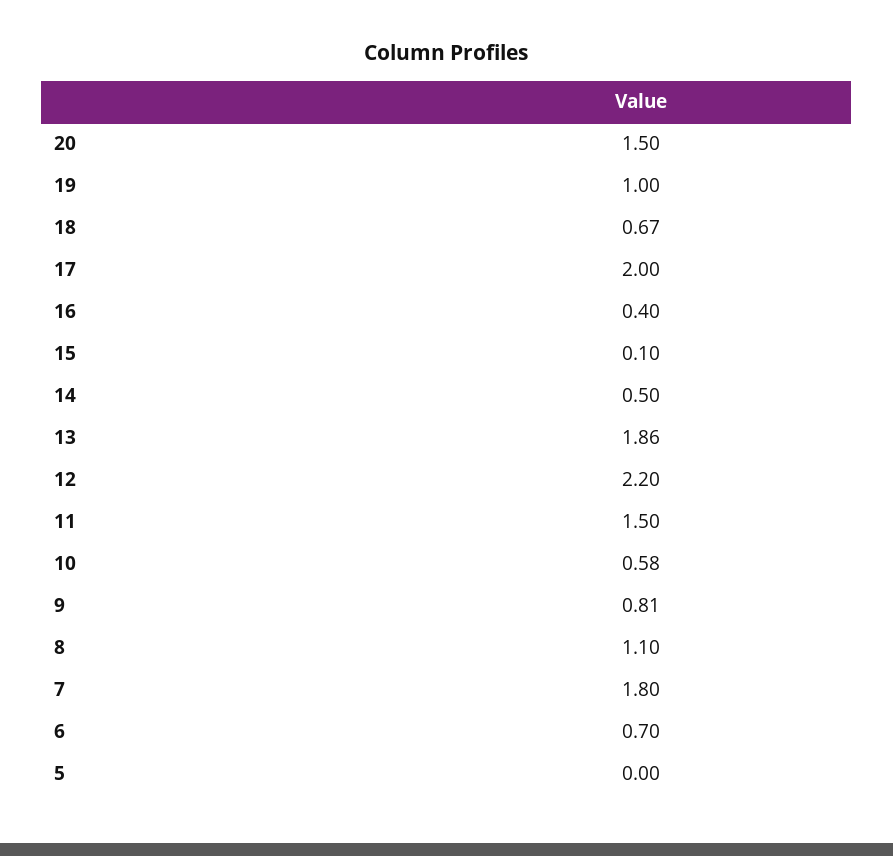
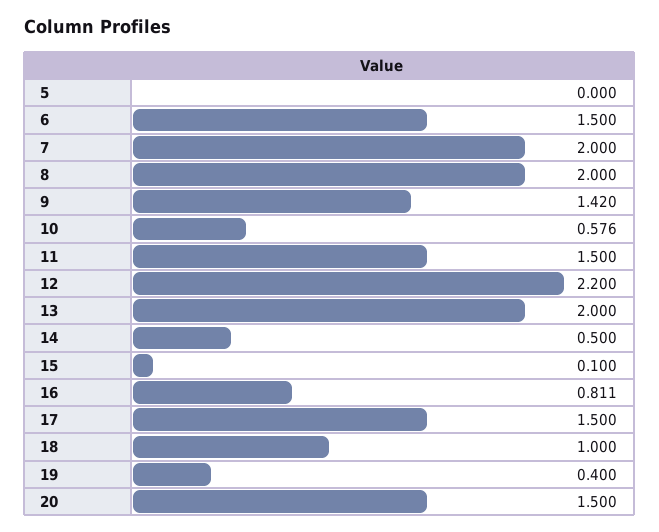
19: 1 -> 0.4
18: 0.67 -> 1
17: 2 -> 1.5
16: 0.4 -> 0.811
13: 1.86 -> 2
9: 0.81 -> 1.42
8: 1.1 -> 2
7: 1.8 -> 2
6: 0.7 -> 1.5

